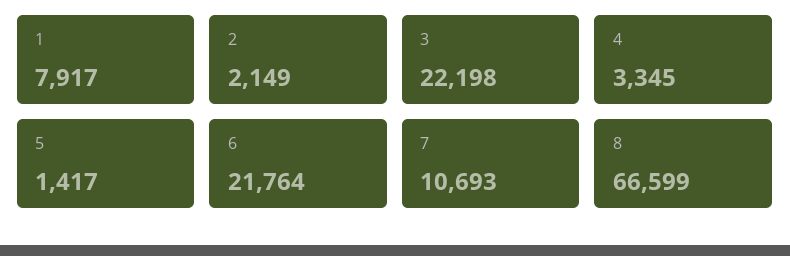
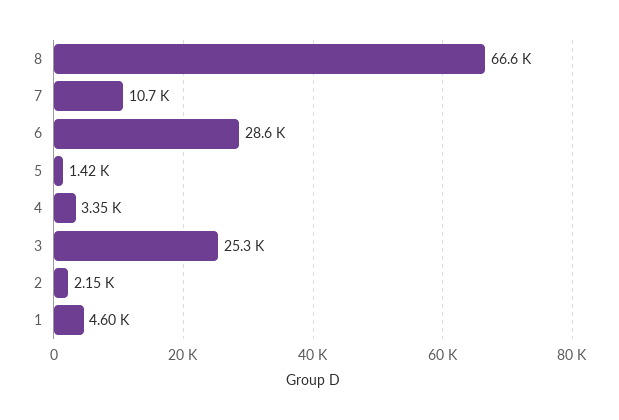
1: 7917 -> 4600
3: 22198 -> 25300
6: 21764 -> 28600

